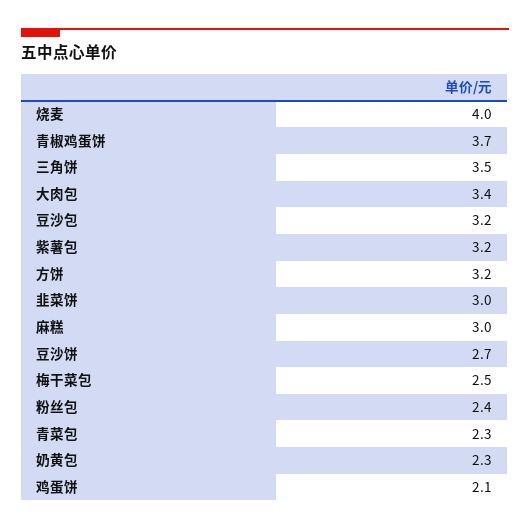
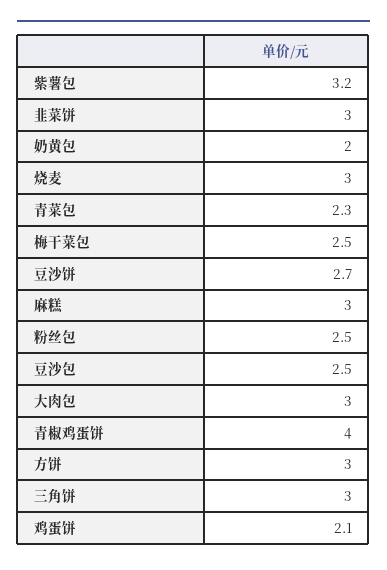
烧麦: 4 -> 3
青椒鸡蛋饼: 3.7 -> 4
三角饼: 3.5 -> 3
大肉包: 3.4 -> 3
豆沙包: 3.2 -> 2.5
方饼: 3.2 -> 3
粉丝包: 2.4 -> 2.5
奶黄包: 2.3 -> 2

